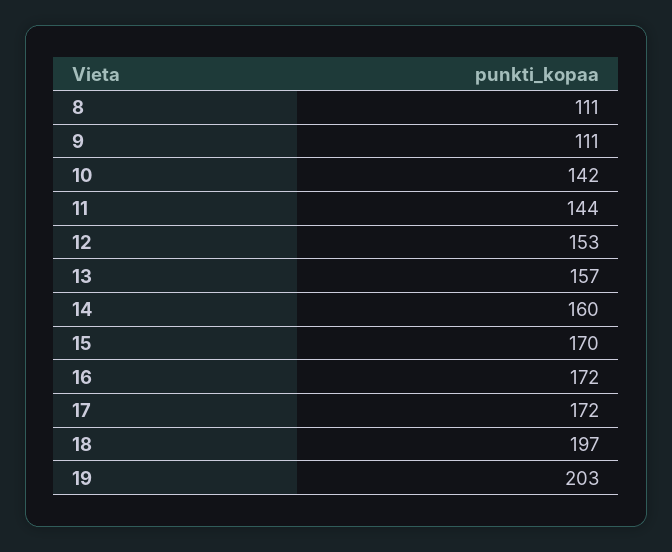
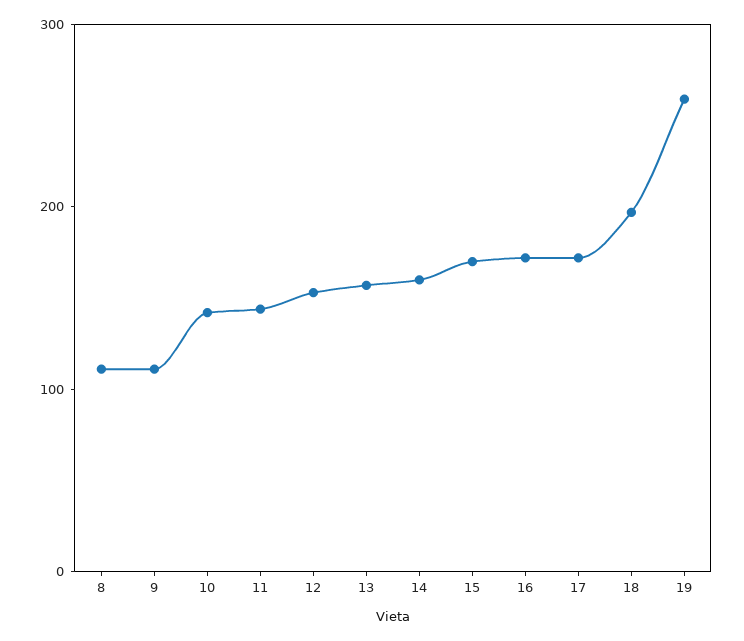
19: 203 -> 260

